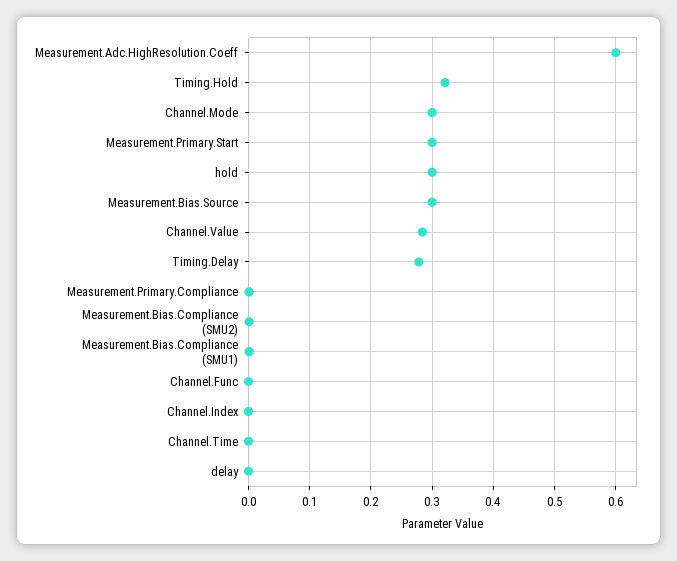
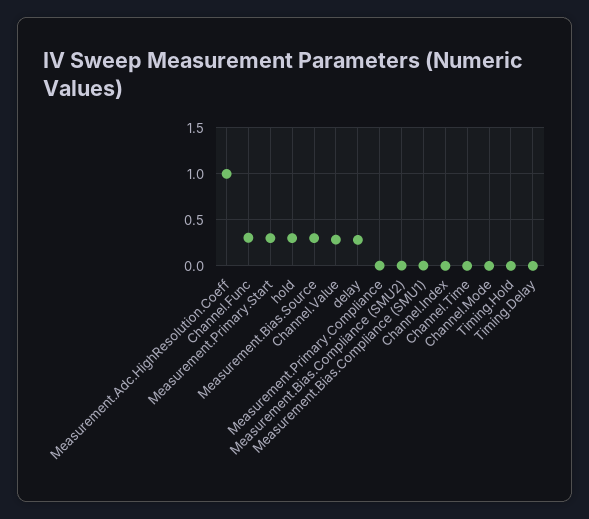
Measurement.Adc.HighResolution.Coeff: 0.6 -> 1
Timing.Hold: 0.32 -> 0
Channel.Mode: 0.3 -> 0
Timing.Delay: 0.28 -> 0
Channel.Func: 0 -> 0.3
delay: 0 -> 0.3

